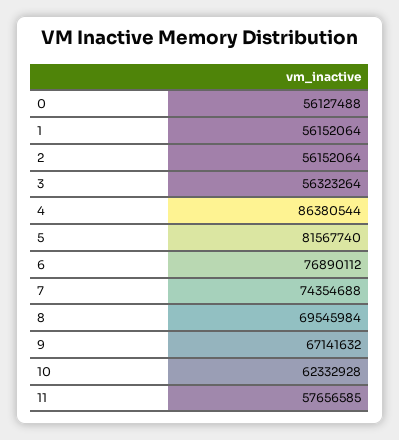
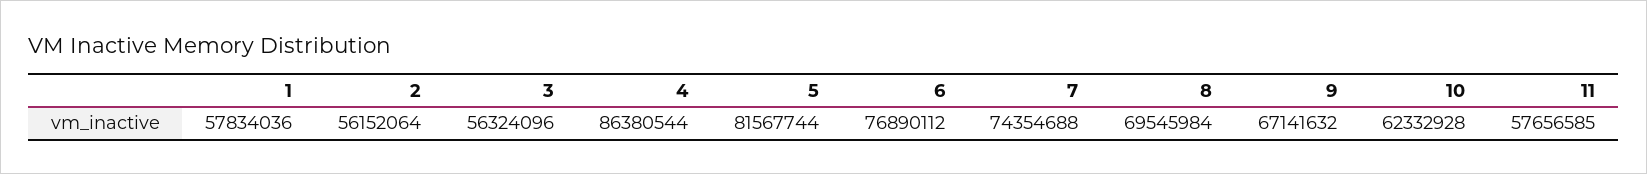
0: 56127488 -> none
1: 56152064 -> 57834036
3: 56323264 -> 56324096
5: 81567740 -> 81567744

